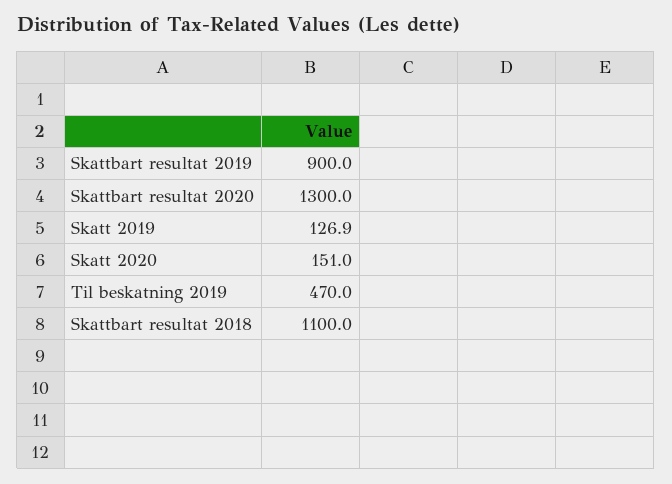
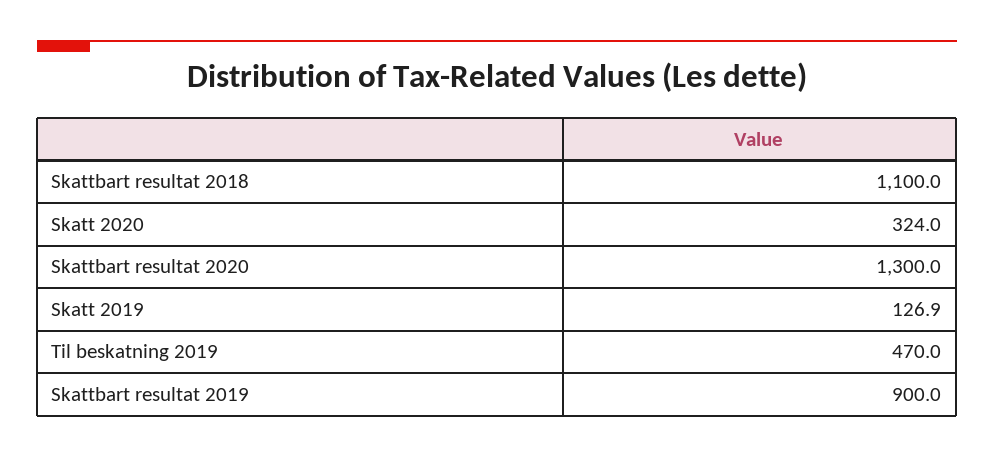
Skatt 2020: 151 -> 324

